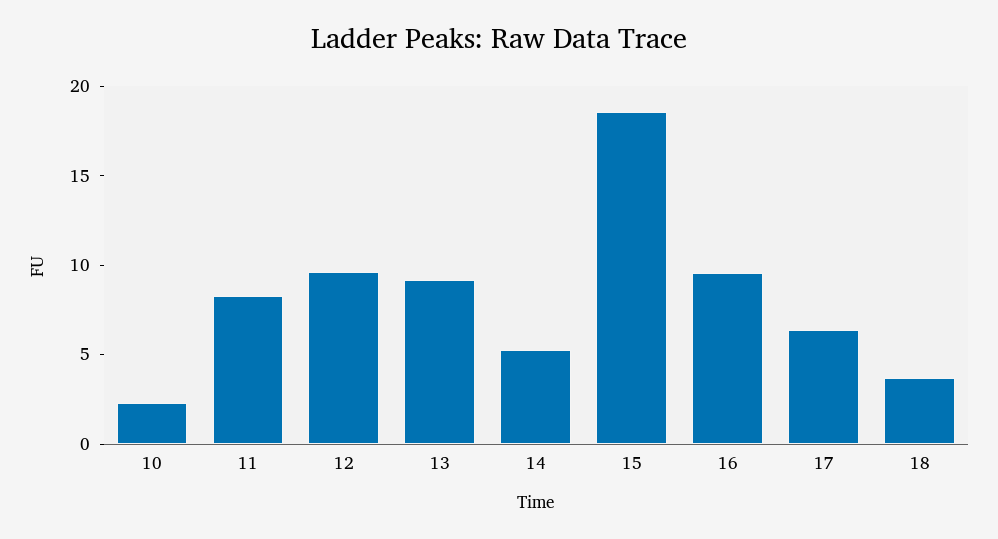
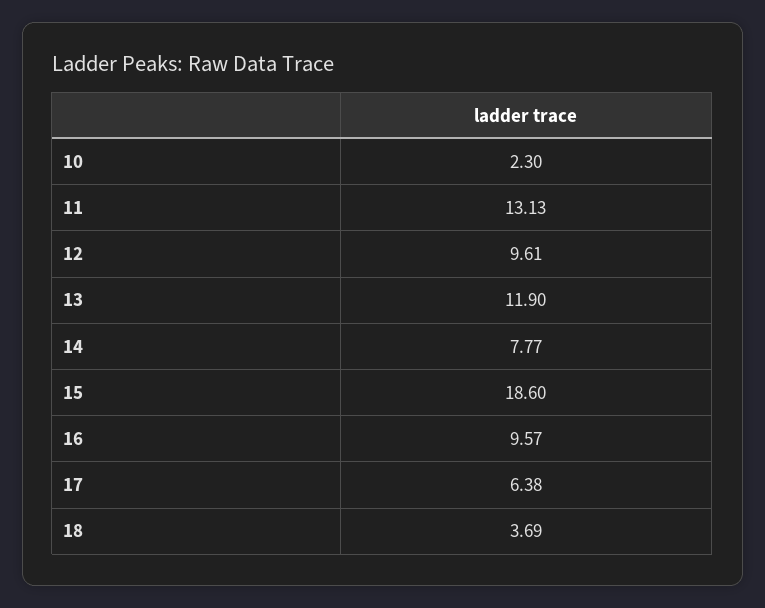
11: 8 -> 13.13
13: 9 -> 11.9
14: 5 -> 7.77

